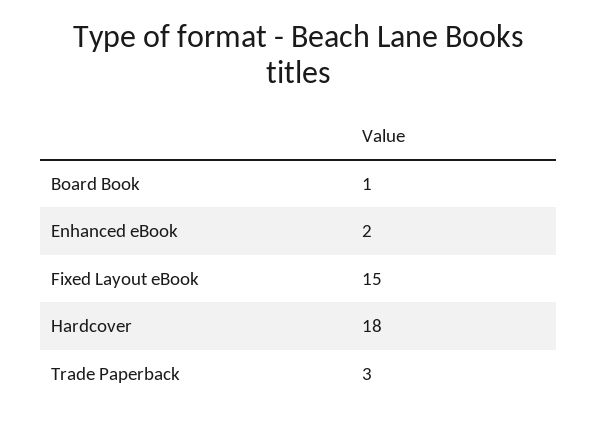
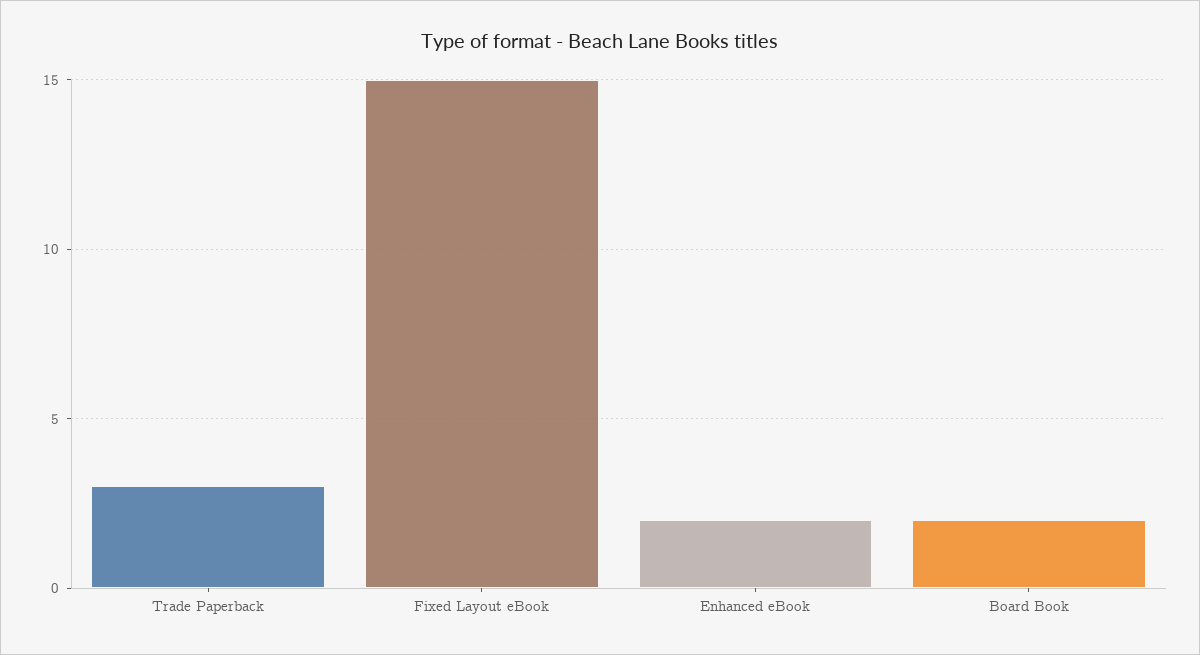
Board Book: 1 -> 2
Hardcover: 18 -> none

